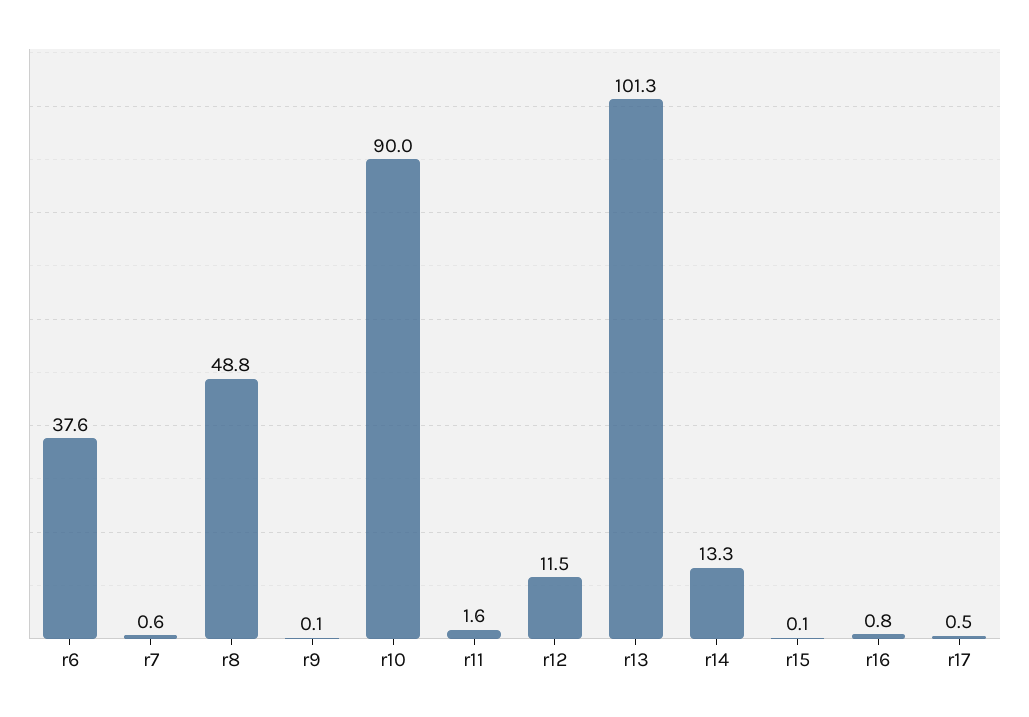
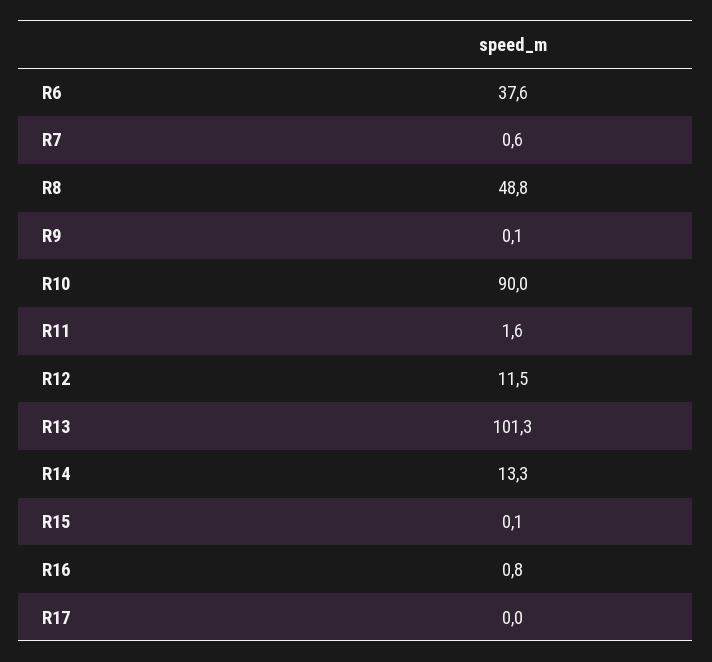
r17: 0.5 -> 0

